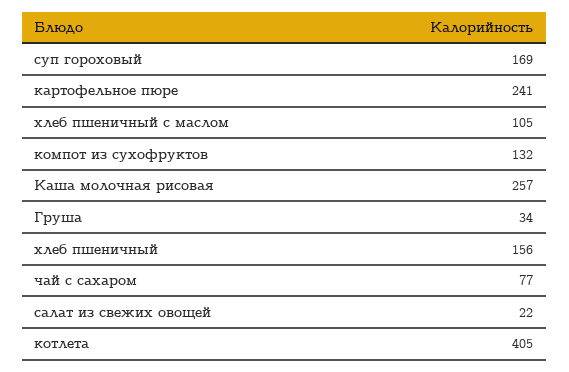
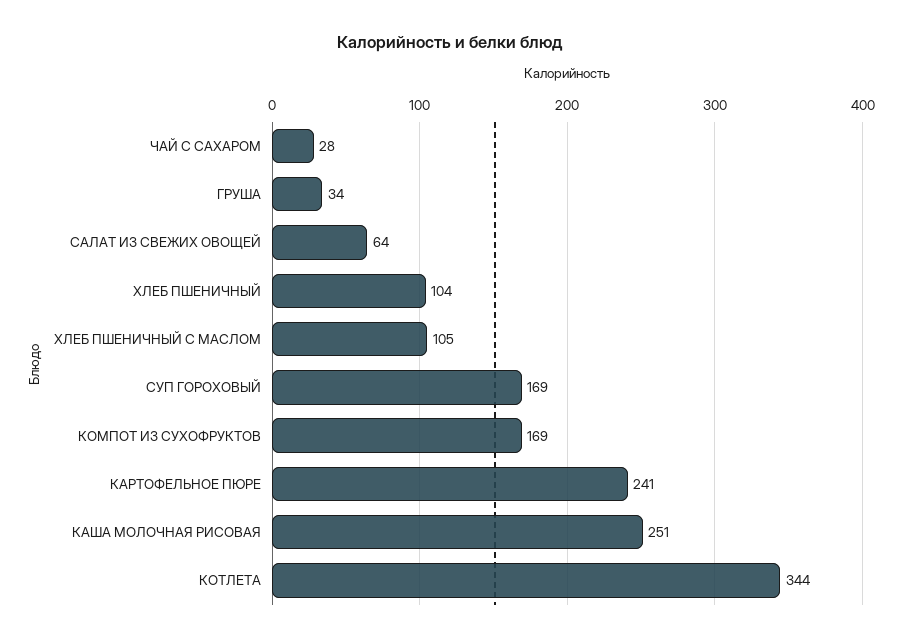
компот из сухофруктов: 132 -> 169
Каша молочная рисовая: 257 -> 251
хлеб пшеничный: 156 -> 104
чай с сахаром: 77 -> 28
салат из свежих овощей: 22 -> 64
котлета: 405 -> 344

